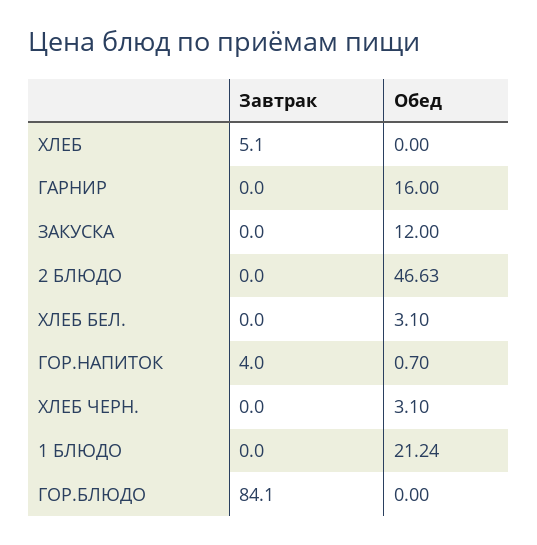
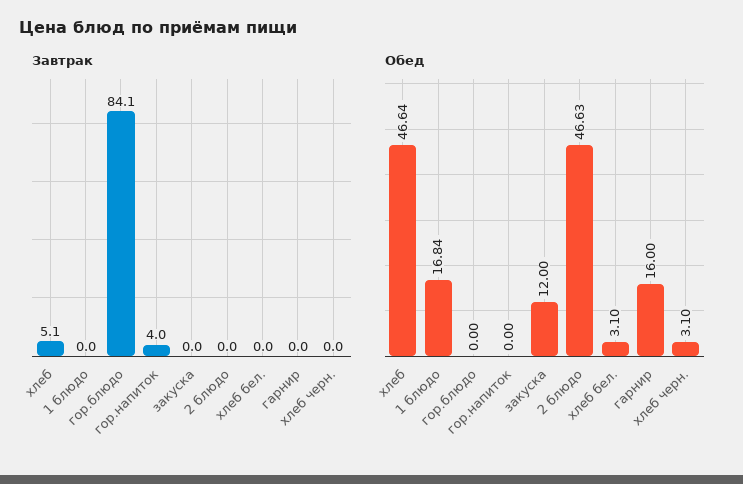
Обед, ХЛЕБ: 0 -> 46.64
Обед, ГОР.НАПИТОК: 0.7 -> 0
Обед, 1 БЛЮДО: 21.24 -> 16.84

